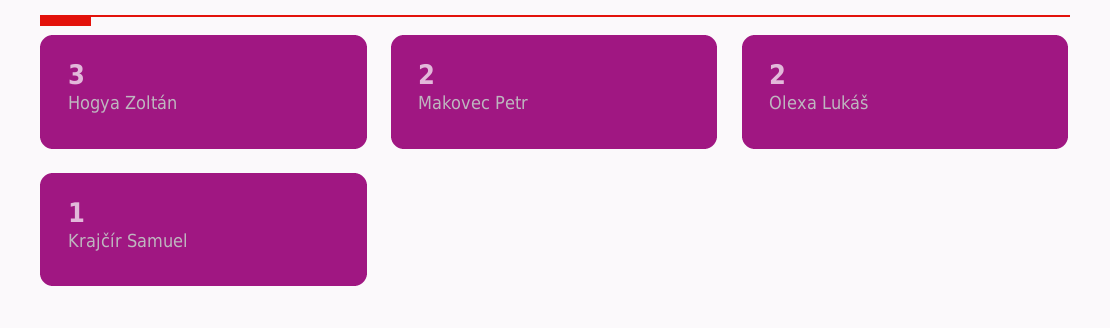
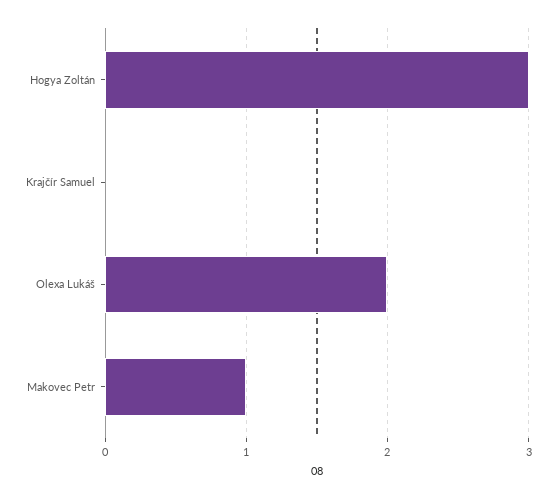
Makovec Petr: 2 -> 1
Krajčír Samuel: 1 -> 0

